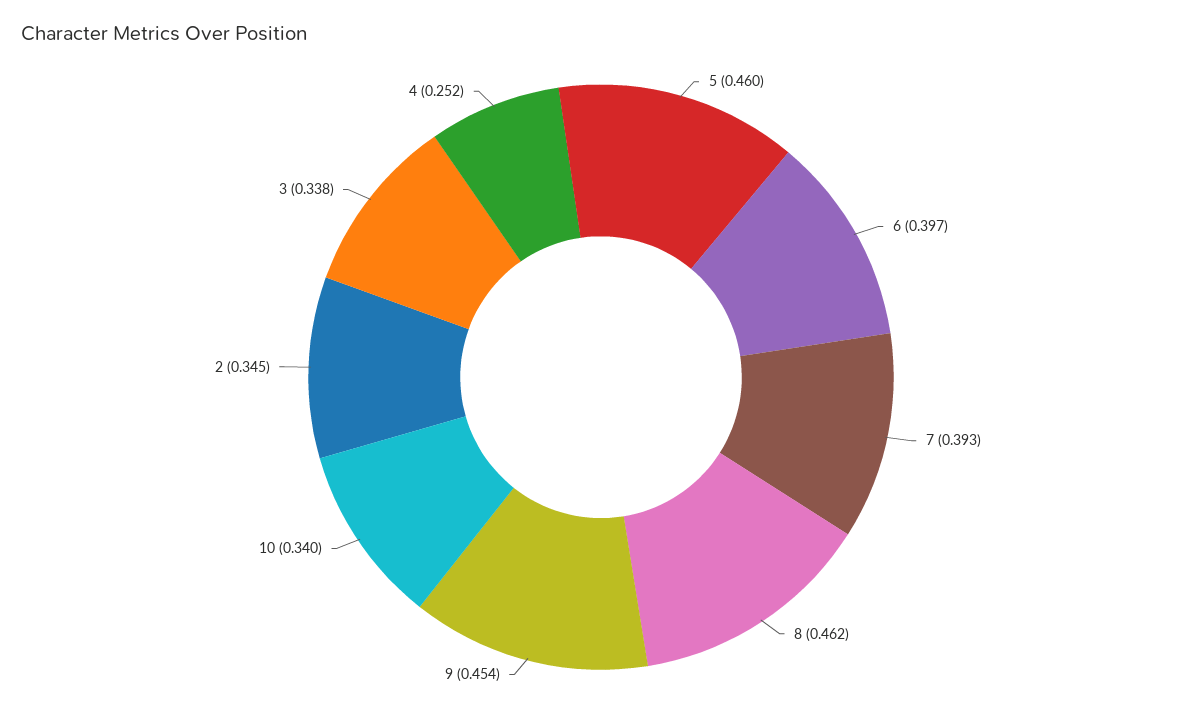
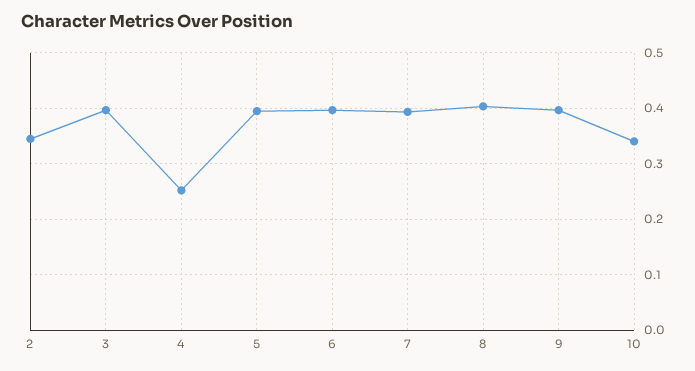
5: 0.46 -> 0.4
8: 0.462 -> 0.4
9: 0.454 -> 0.4
3: 0.338 -> 0.4

